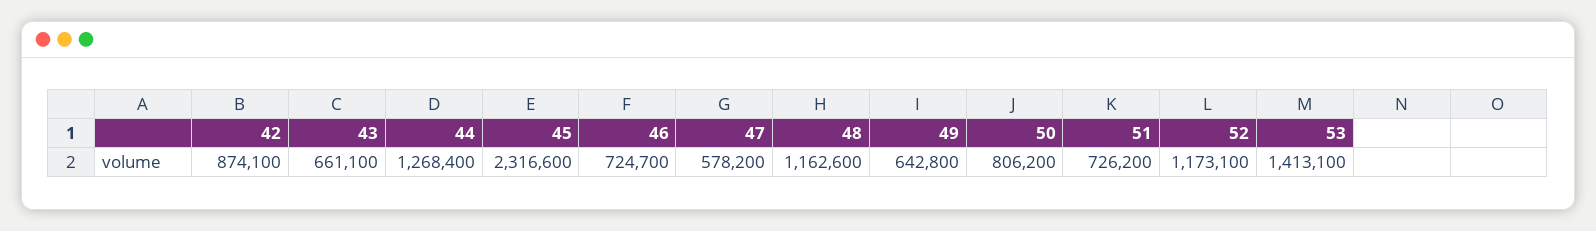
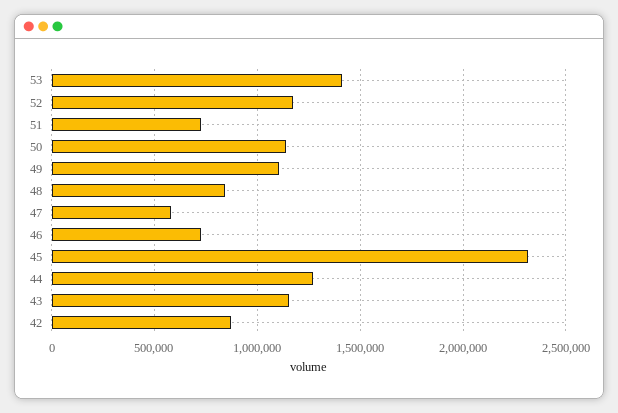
43: 661100 -> 1150000
48: 1162600 -> 850000
49: 642800 -> 1100000
50: 806200 -> 1150000

